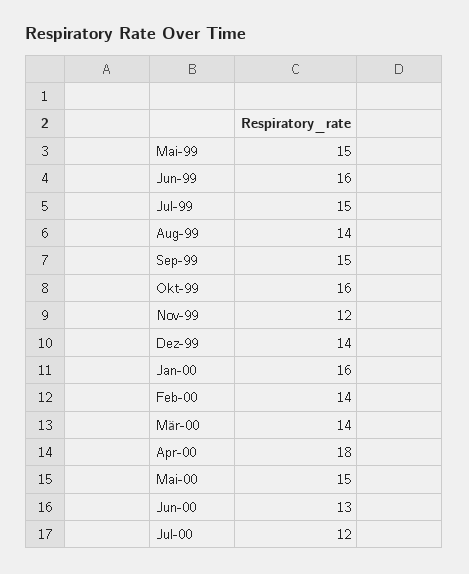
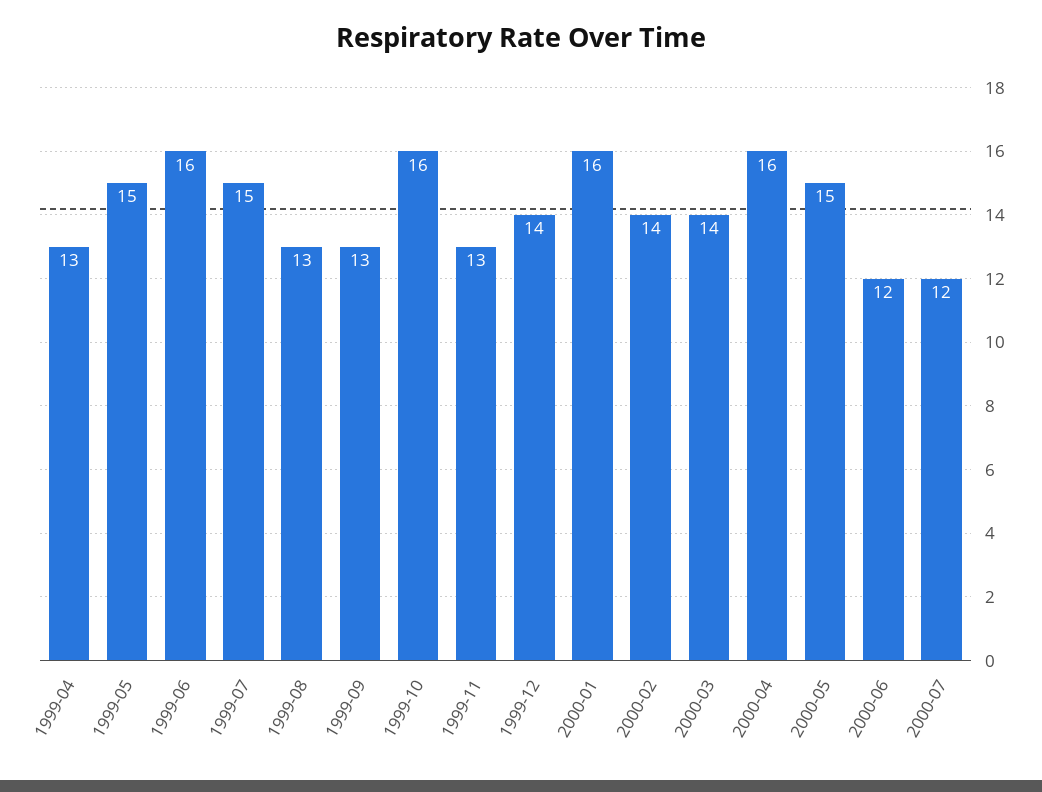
Aug-99: 14 -> 13
Sep-99: 15 -> 13
Nov-99: 12 -> 13
Apr-00: 18 -> 16
Jun-00: 13 -> 12
1999-04: none -> 13

